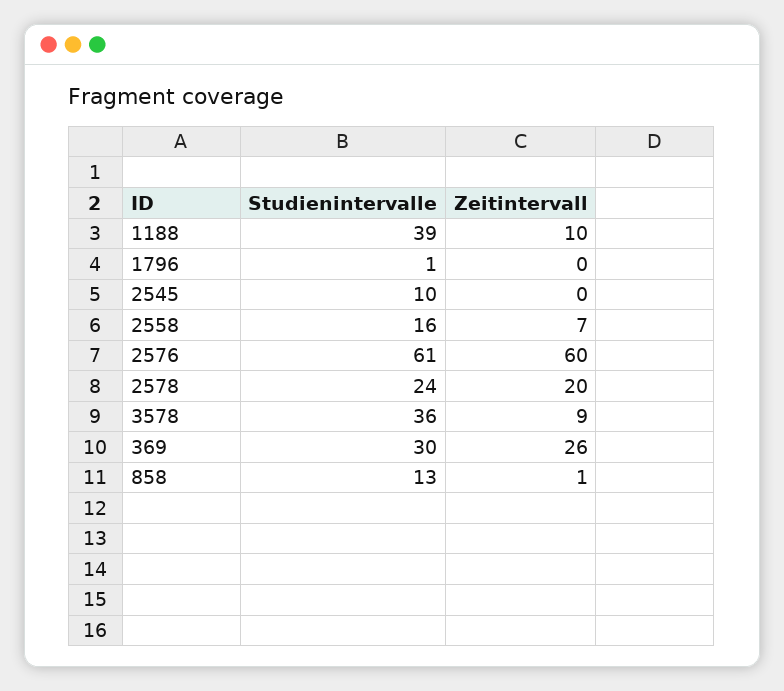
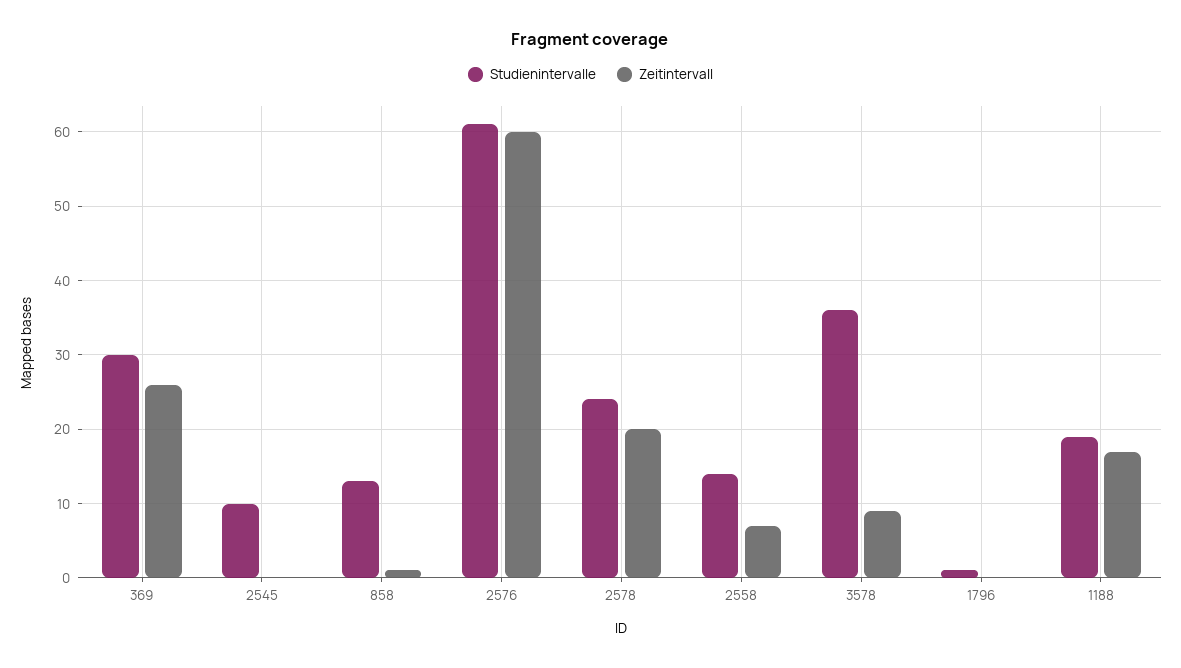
Studienintervalle, 1188: 39 -> 19
Zeitintervall, 1188: 10 -> 17
Studienintervalle, 2558: 16 -> 14

